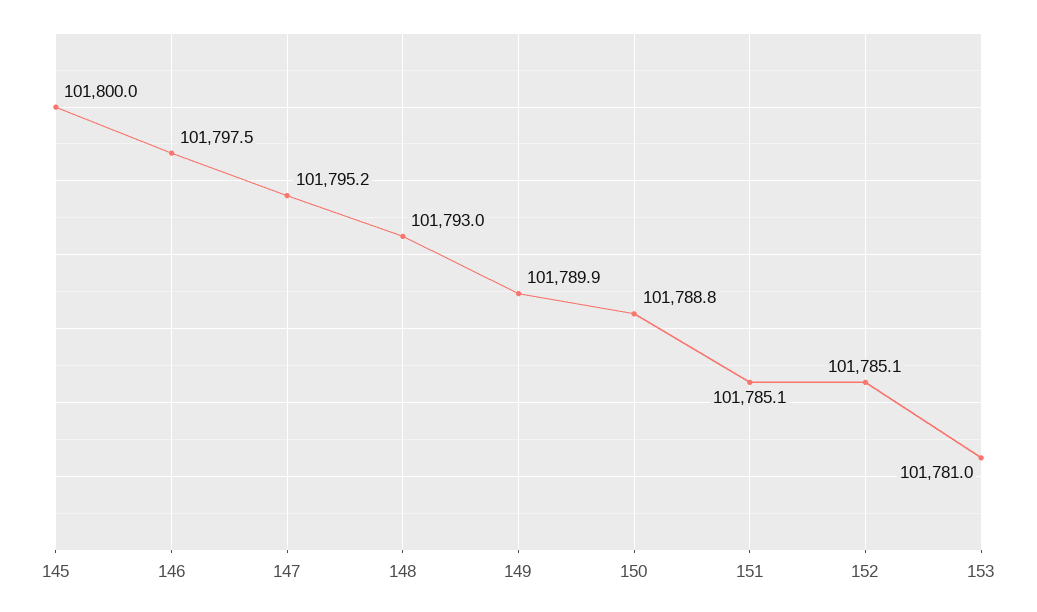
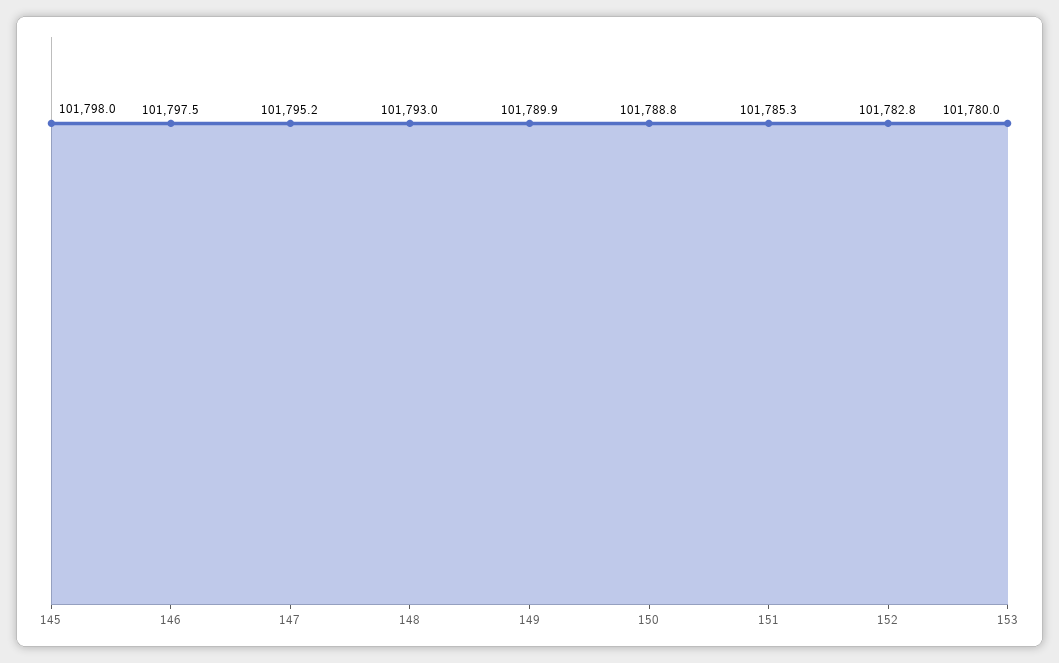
145: 101800 -> 101798
151: 101785.1 -> 101785.3
152: 101785.1 -> 101782.8
153: 101781 -> 101780

